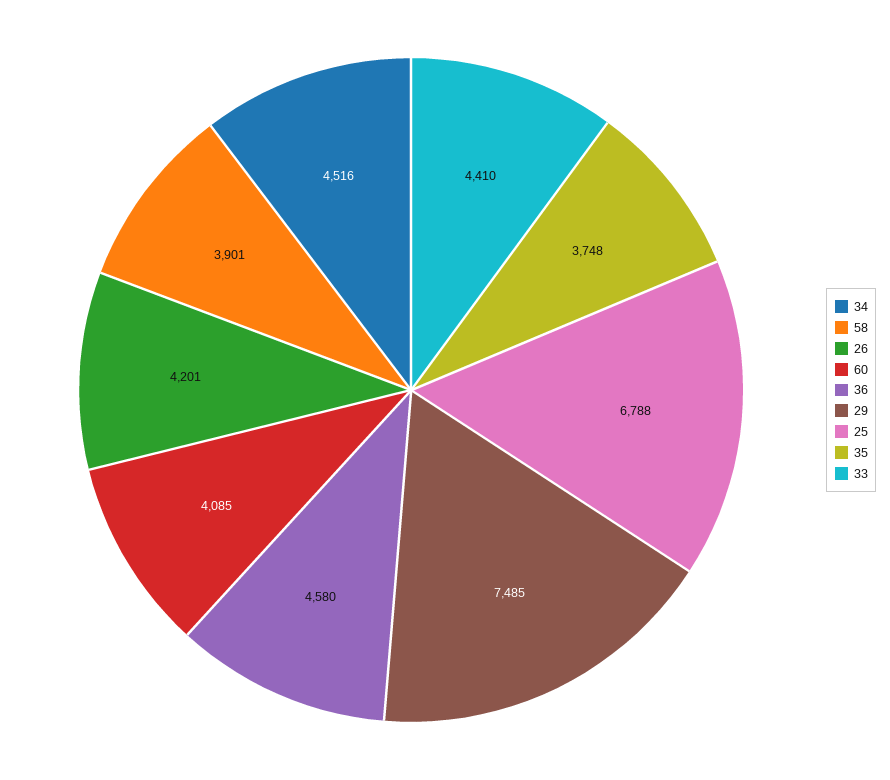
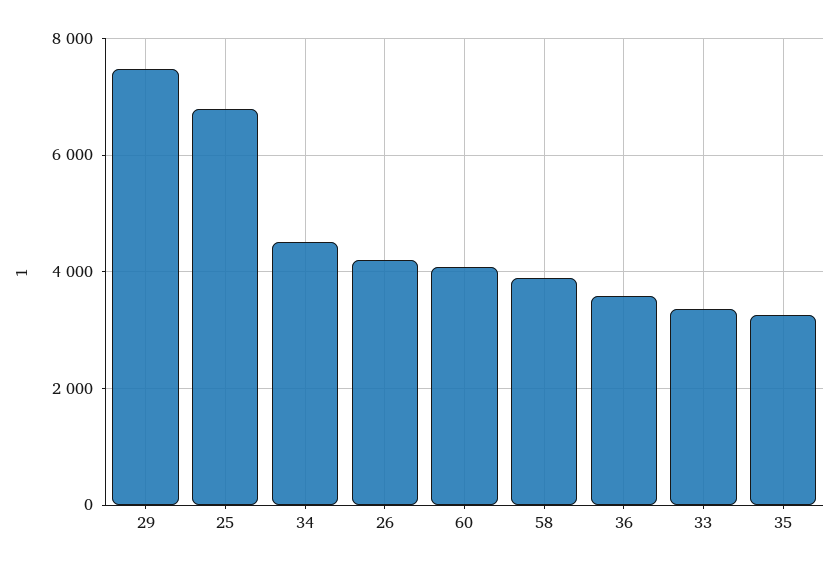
36: 4580 -> 3600
35: 3748 -> 3200
33: 4410 -> 3400

